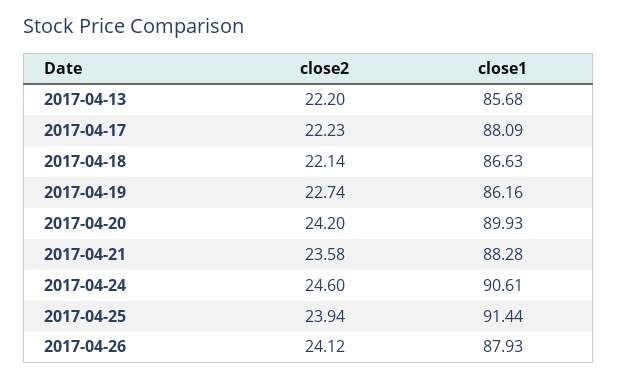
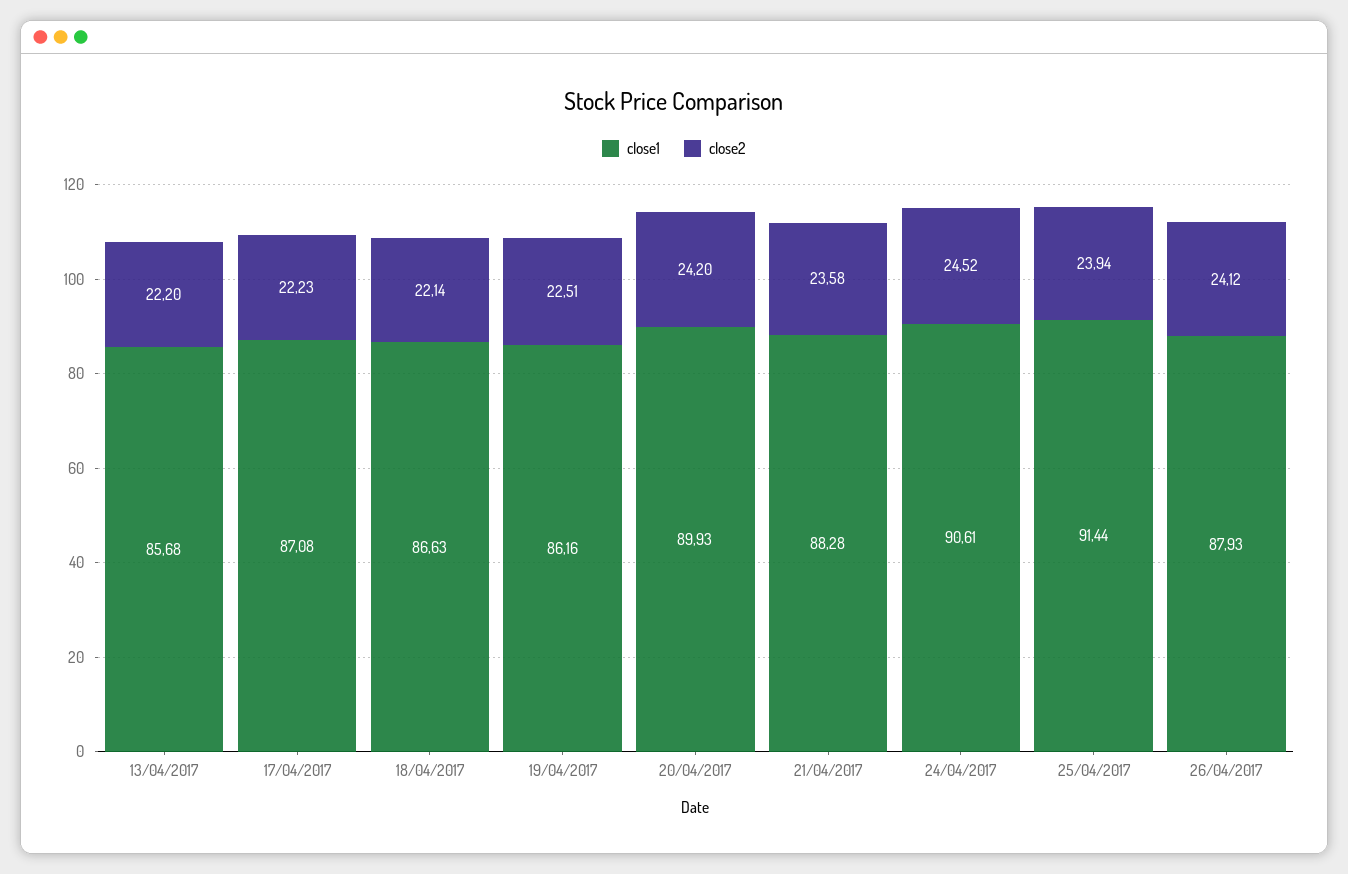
close1, 2017-04-17: 88.09 -> 87.08
close2, 2017-04-19: 22.74 -> 22.51
close2, 2017-04-24: 24.6 -> 24.52

